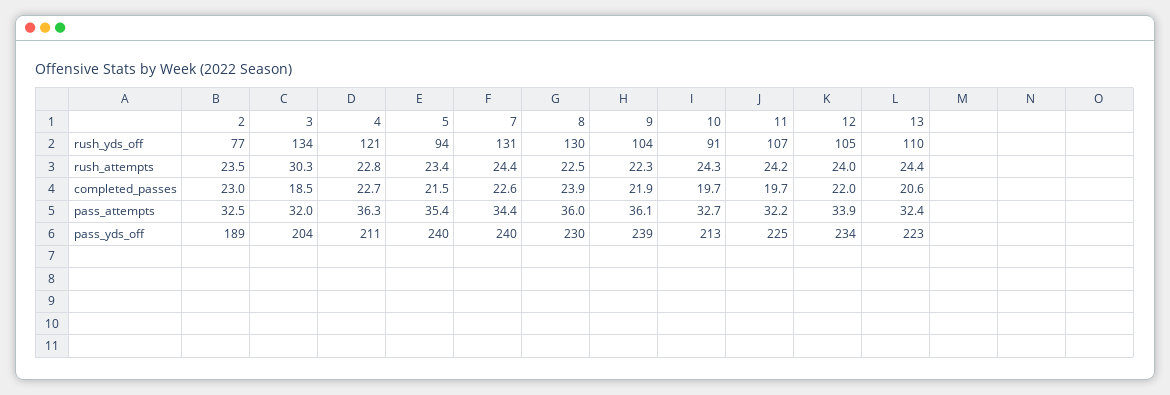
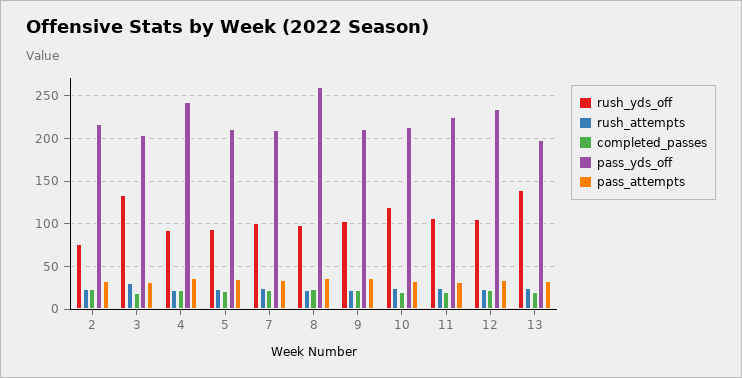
rush_yds_off, 4: 121 -> 90
rush_yds_off, 7: 131 -> 100
rush_yds_off, 8: 130 -> 100
rush_yds_off, 10: 91 -> 120
rush_yds_off, 13: 110 -> 140
pass_yds_off, 2: 189 -> 220
pass_yds_off, 4: 211 -> 240
pass_yds_off, 5: 240 -> 210
pass_yds_off, 7: 240 -> 210
pass_yds_off, 8: 230 -> 260
pass_yds_off, 9: 239 -> 210
pass_yds_off, 13: 223 -> 200

